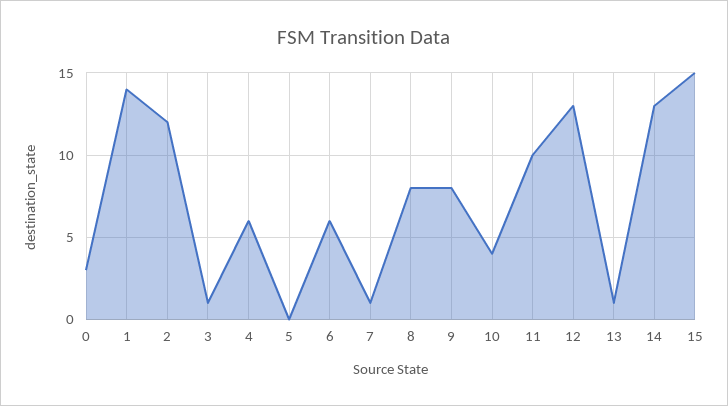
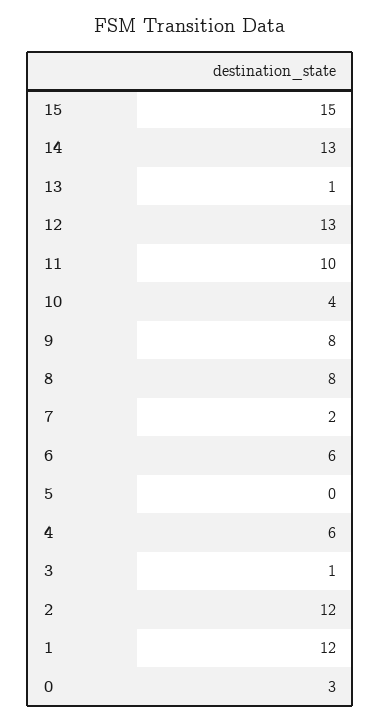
1: 14 -> 12
7: 1 -> 2

